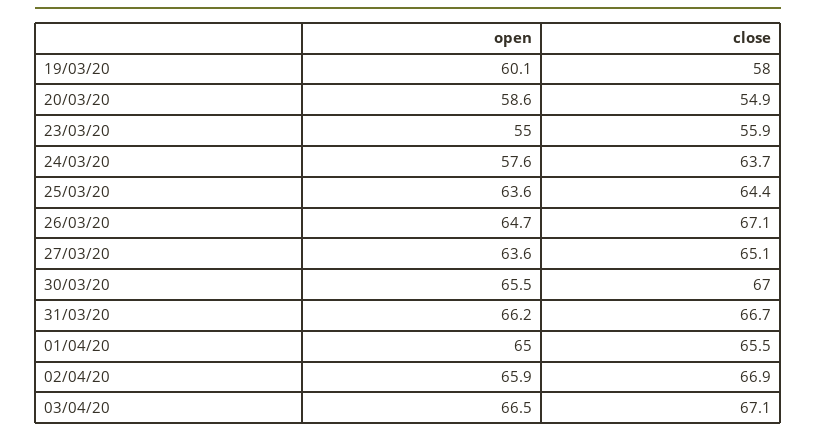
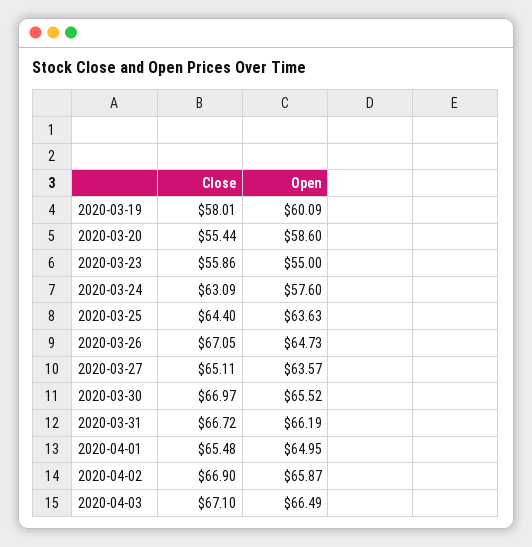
close, 20/03/20: 54.9 -> 55.44
close, 24/03/20: 63.7 -> 63.09

